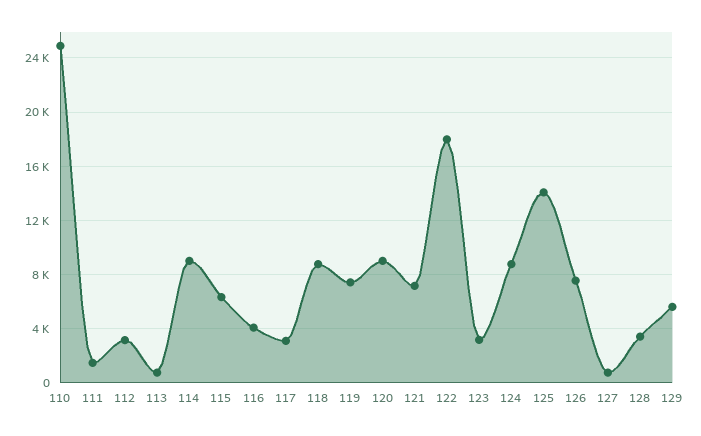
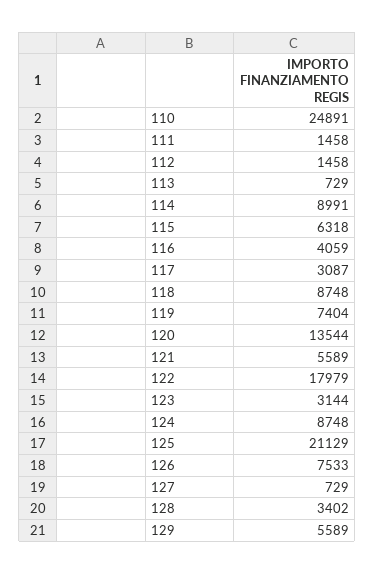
112: 3000 -> 1458
120: 9000 -> 13544
121: 7000 -> 5589
125: 14000 -> 21129

